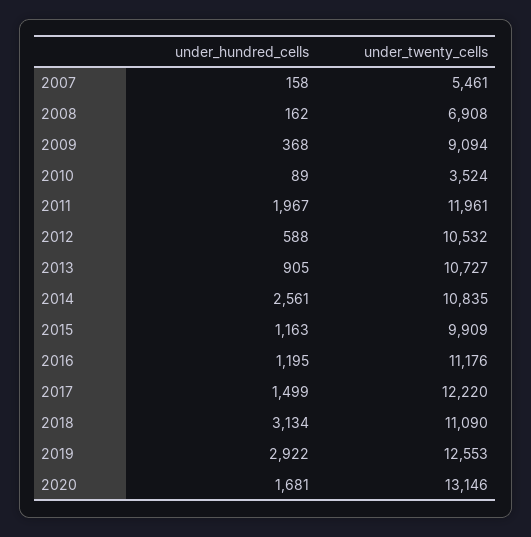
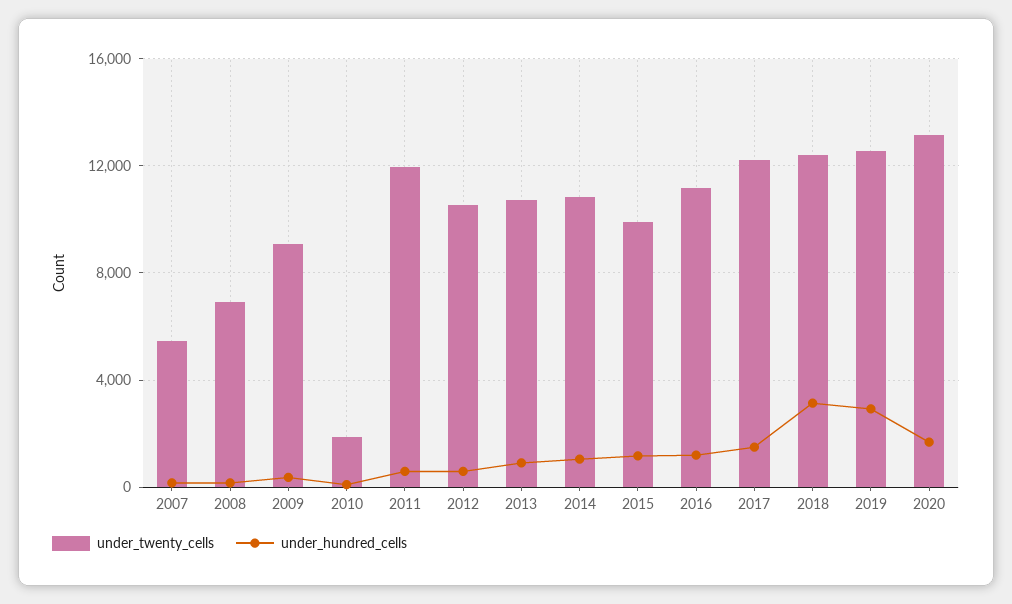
under_twenty_cells, 2010: 3524 -> 2000
under_hundred_cells, 2011: 1967 -> 500
under_hundred_cells, 2014: 2561 -> 1000
under_twenty_cells, 2018: 11090 -> 12500

